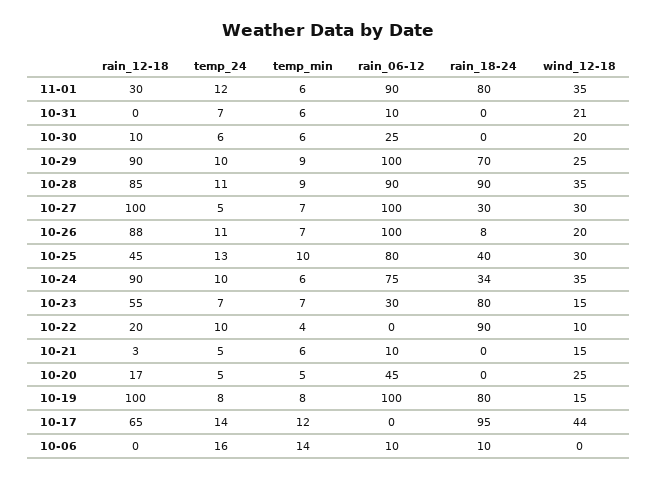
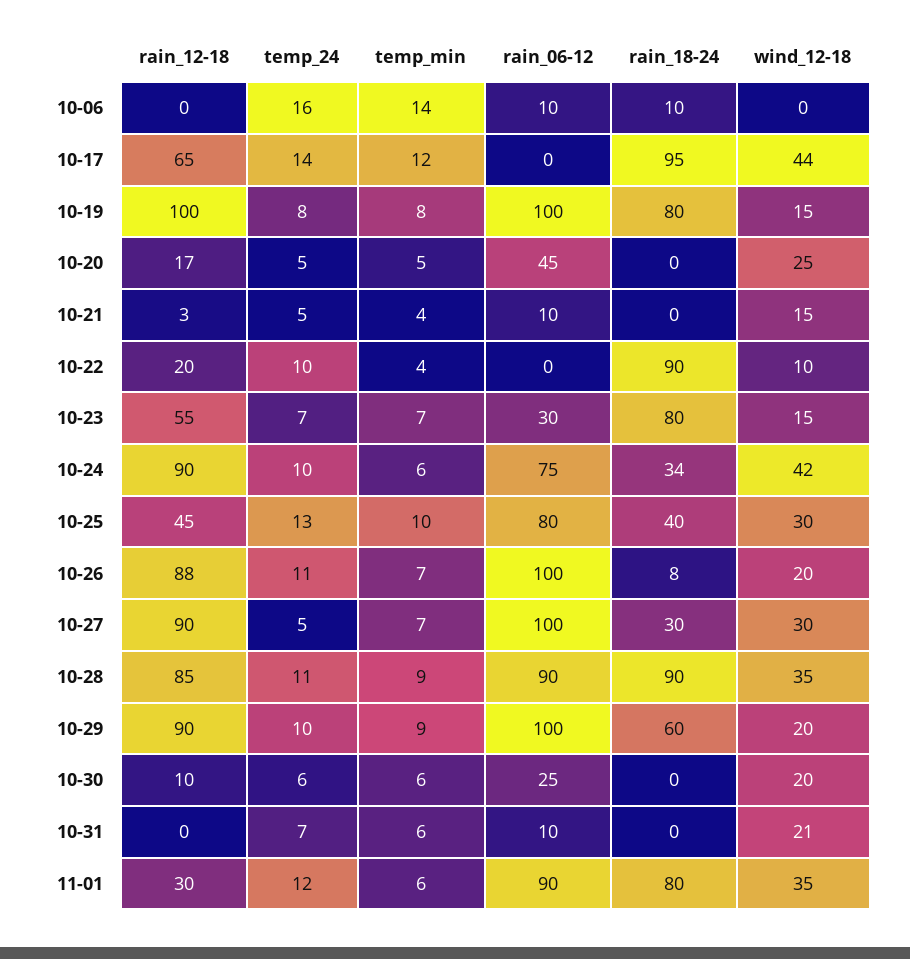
rain_18-24, 10-29: 70 -> 60
wind_12-18, 10-29: 25 -> 20
rain_12-18, 10-27: 100 -> 90
wind_12-18, 10-24: 35 -> 42
temp_min, 10-21: 6 -> 4

